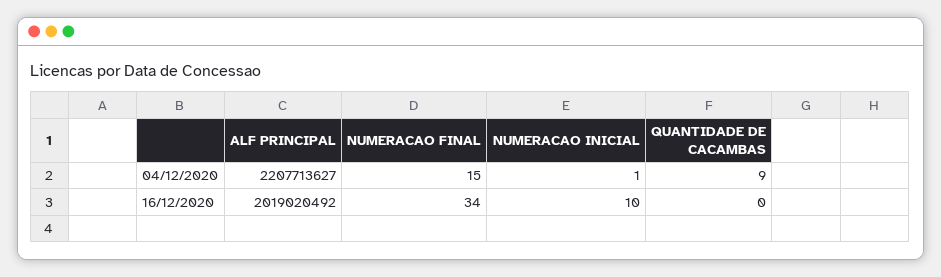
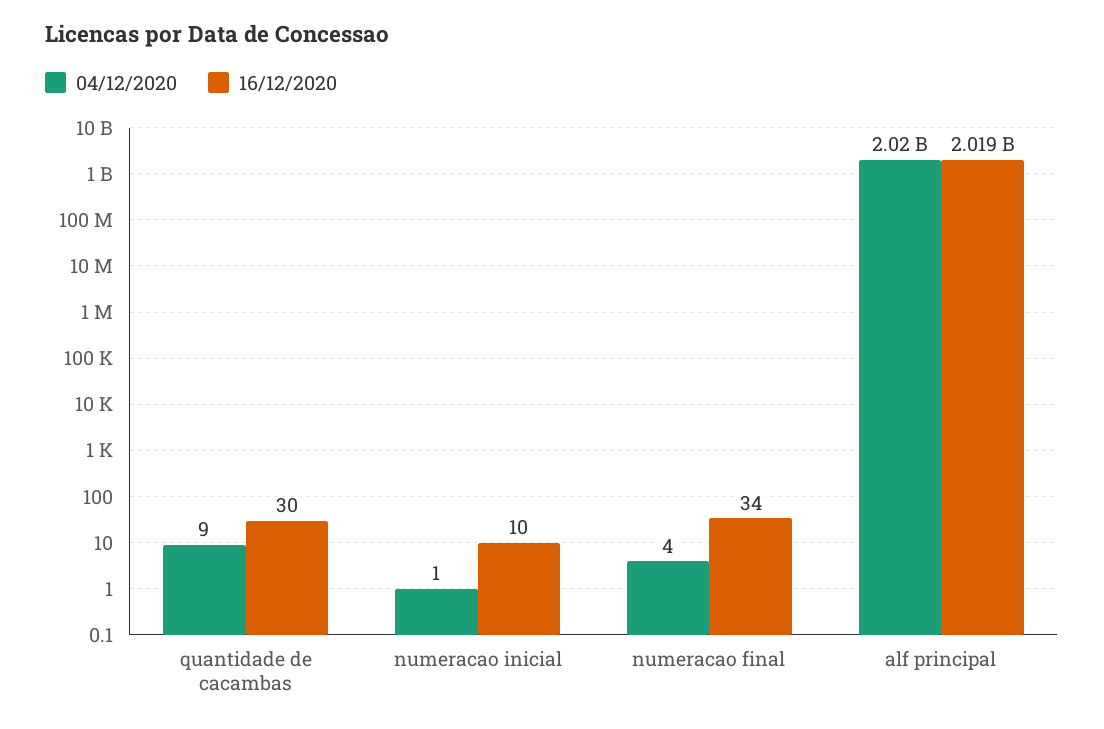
04/12/2020, ALF PRINCIPAL: 2207713627 -> 2020000000
04/12/2020, NUMERACAO FINAL: 15 -> 4
16/12/2020, QUANTIDADE DE CACAMBAS: 0 -> 30

